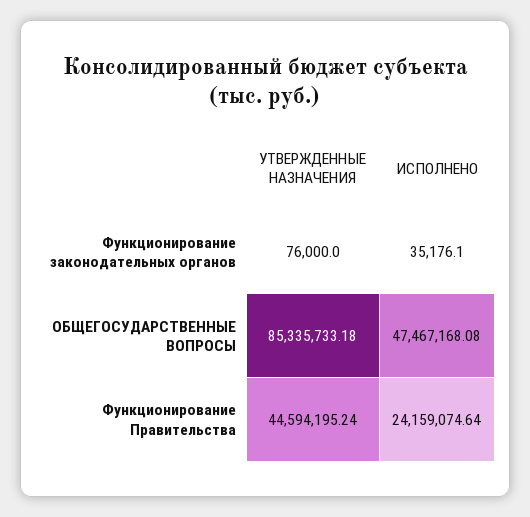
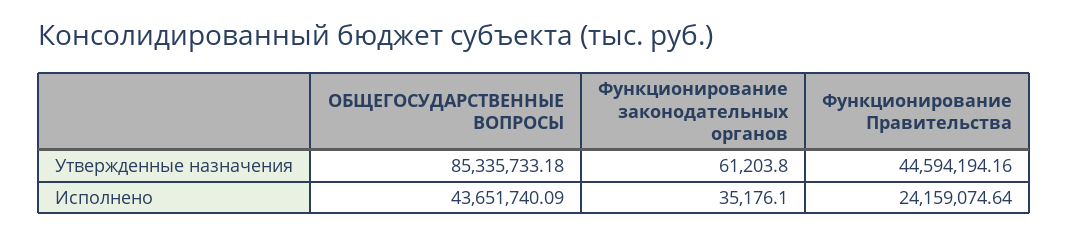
УТВЕРЖДЕННЫЕ НАЗНАЧЕНИЯ, Функционирование законодательных органов: 76000 -> 61203.8
ИСПОЛНЕНО, ОБЩЕГОСУДАРСТВЕННЫЕ ВОПРОСЫ: 47467168.08 -> 43651740.09
УТВЕРЖДЕННЫЕ НАЗНАЧЕНИЯ, Функционирование Правительства: 44594195.24 -> 44594194.16

